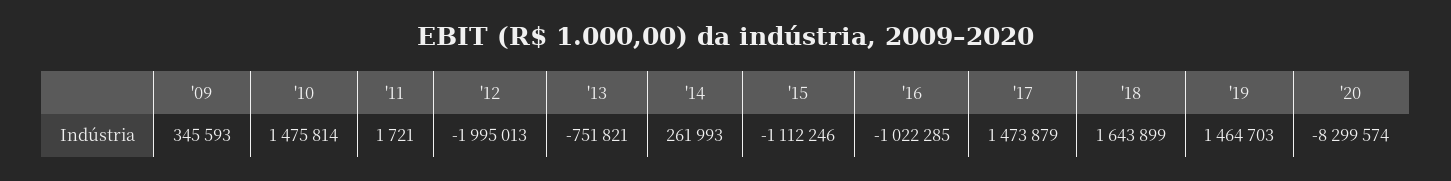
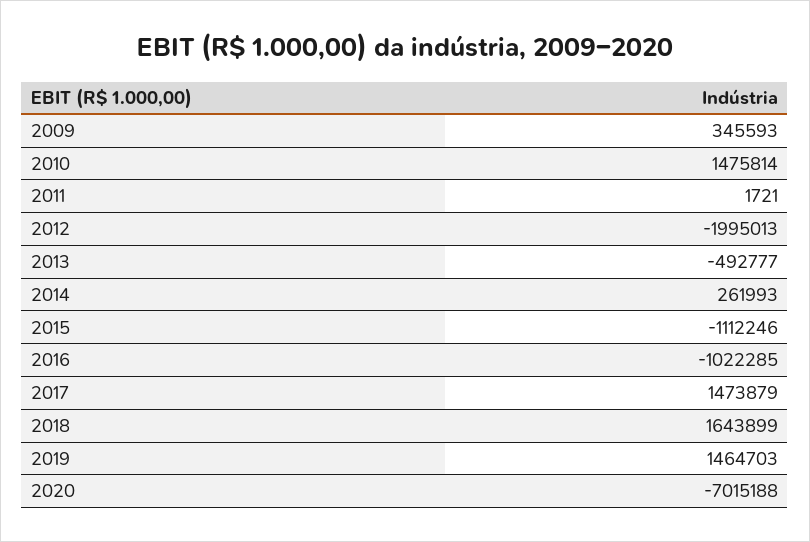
'13: -751821 -> -492777
'20: -8299574 -> -7015188

